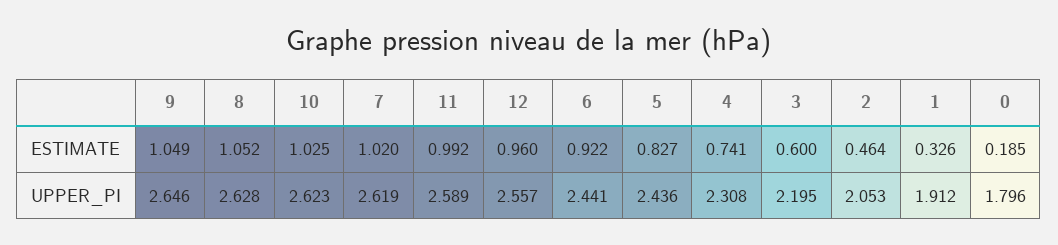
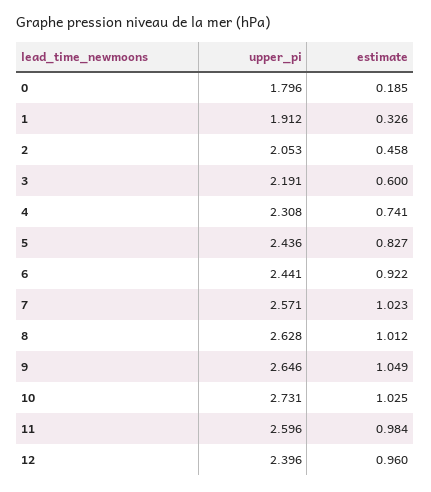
8, ESTIMATE: 1.052 -> 1.012
7, ESTIMATE: 1.02 -> 1.023
11, ESTIMATE: 0.992 -> 0.984
2, ESTIMATE: 0.464 -> 0.458
10, UPPER_PI: 2.623 -> 2.731
7, UPPER_PI: 2.619 -> 2.571
11, UPPER_PI: 2.589 -> 2.596
12, UPPER_PI: 2.557 -> 2.396
3, UPPER_PI: 2.195 -> 2.191

